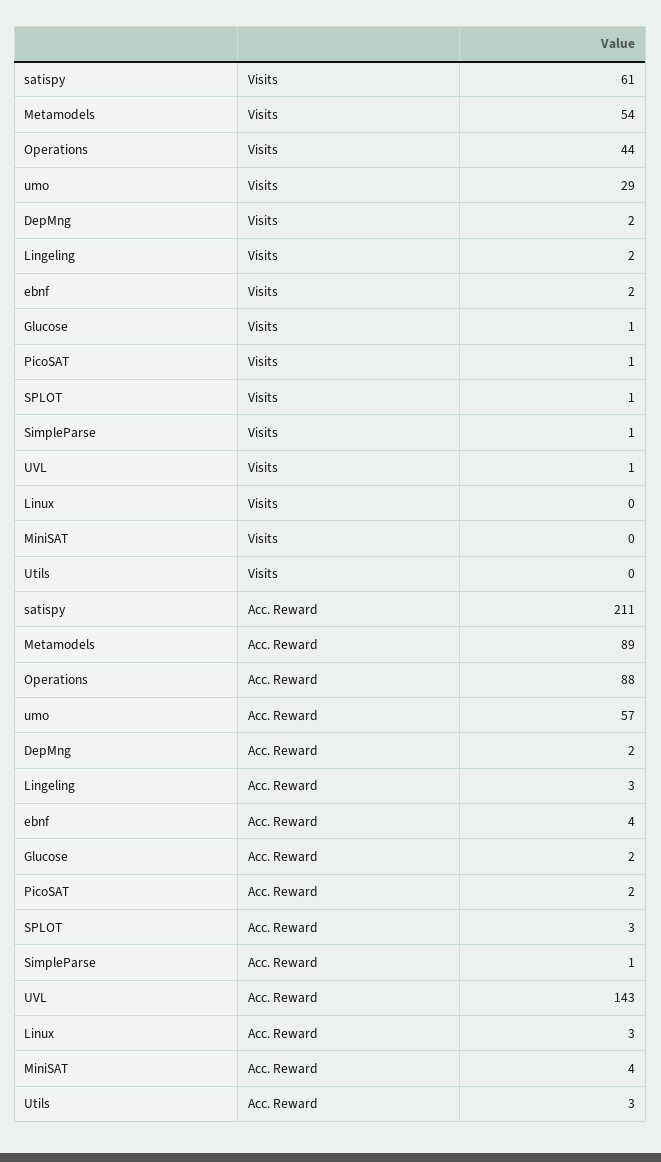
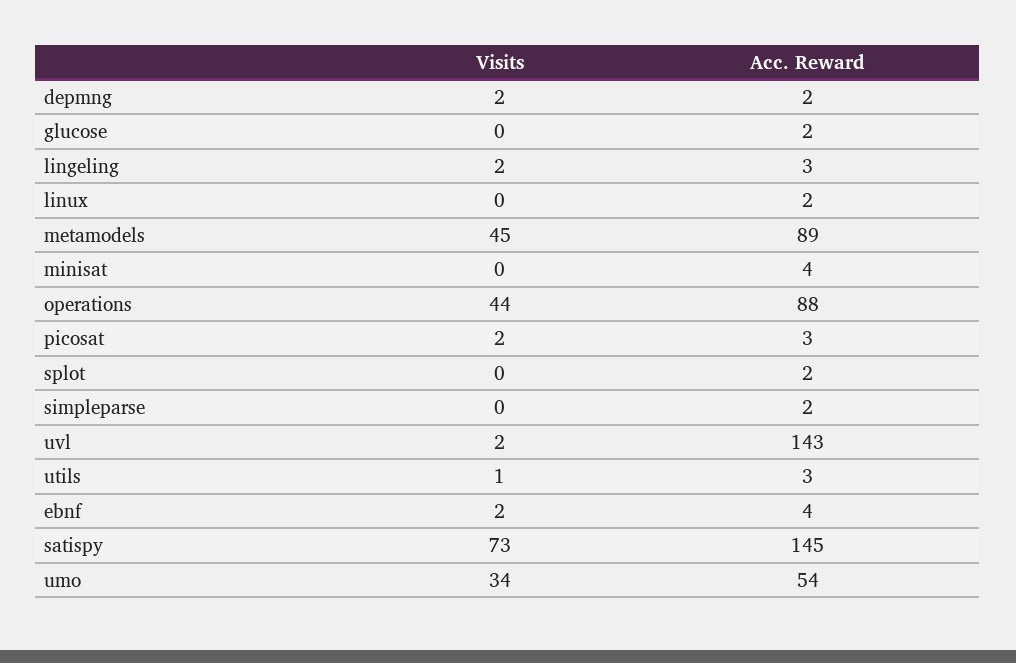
satispy, Visits: 61 -> 73
Metamodels, Visits: 54 -> 45
umo, Visits: 29 -> 34
Glucose, Visits: 1 -> 0
PicoSAT, Visits: 1 -> 2
SPLOT, Visits: 1 -> 0
SimpleParse, Visits: 1 -> 0
UVL, Visits: 1 -> 2
Utils, Visits: 0 -> 1
satispy, Acc. Reward: 211 -> 145
umo, Acc. Reward: 57 -> 54
PicoSAT, Acc. Reward: 2 -> 3
SPLOT, Acc. Reward: 3 -> 2
SimpleParse, Acc. Reward: 1 -> 2
Linux, Acc. Reward: 3 -> 2

